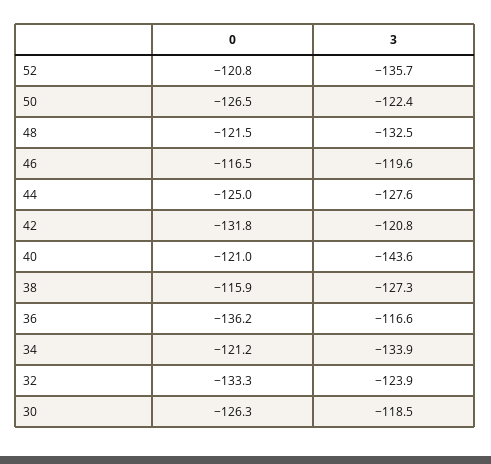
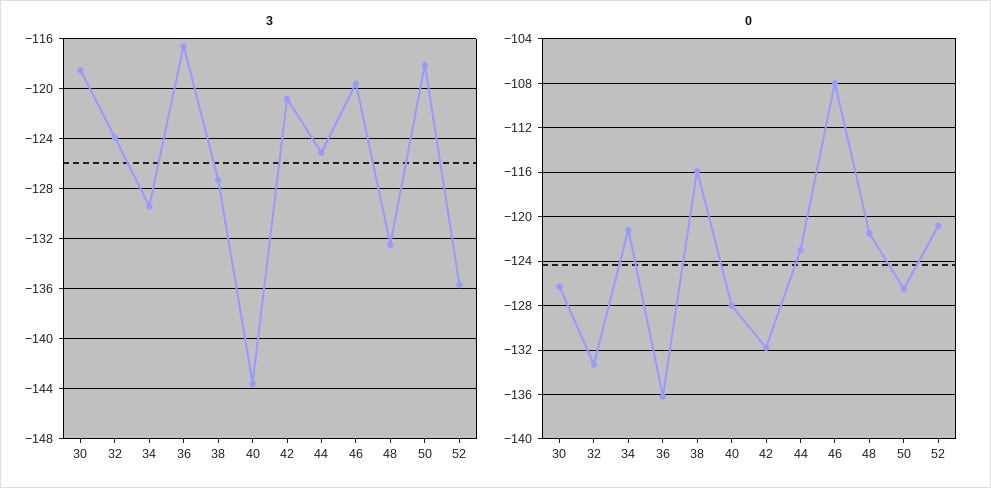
3, 50: -122.4 -> -118
0, 46: -116.5 -> -108
0, 44: -125 -> -123
3, 44: -127.6 -> -125
0, 40: -121 -> -128
3, 34: -133.9 -> -129.5

